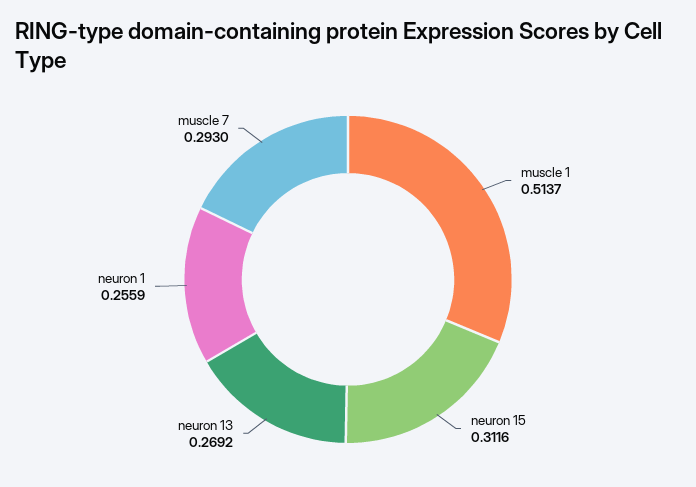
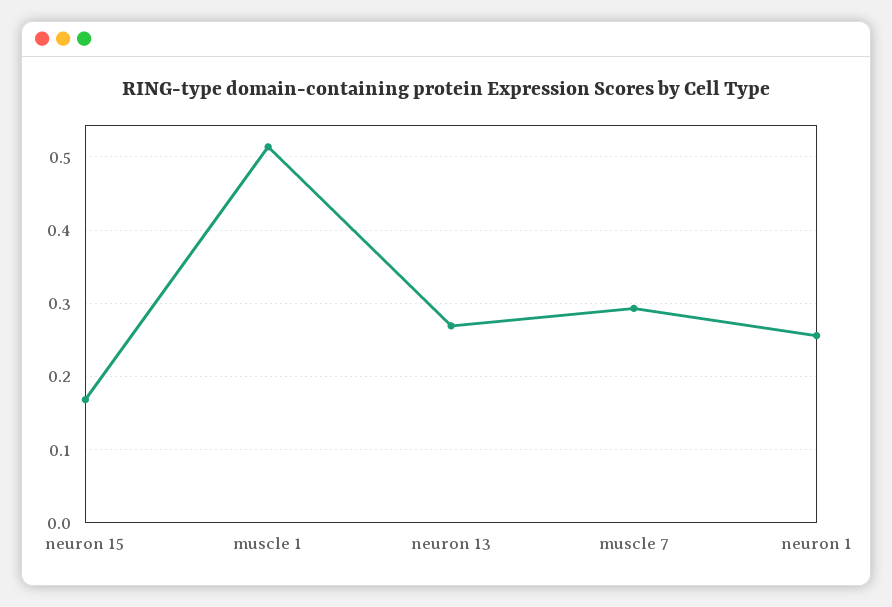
neuron 15: 0.3116 -> 0.17

